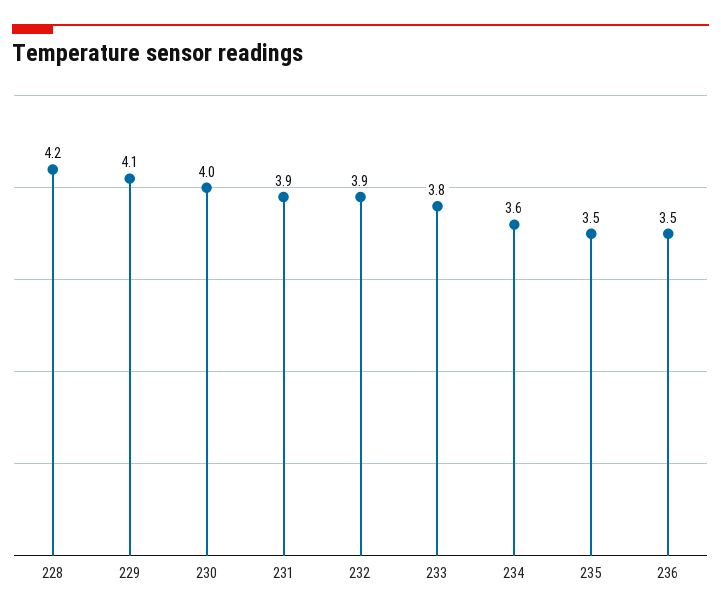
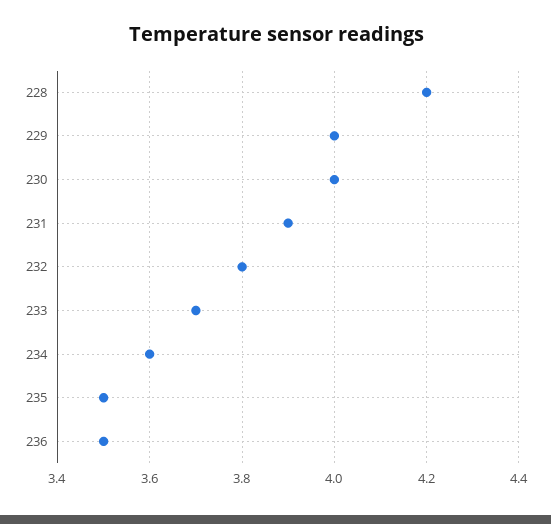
229: 4.1 -> 4
232: 3.9 -> 3.8
233: 3.8 -> 3.7

